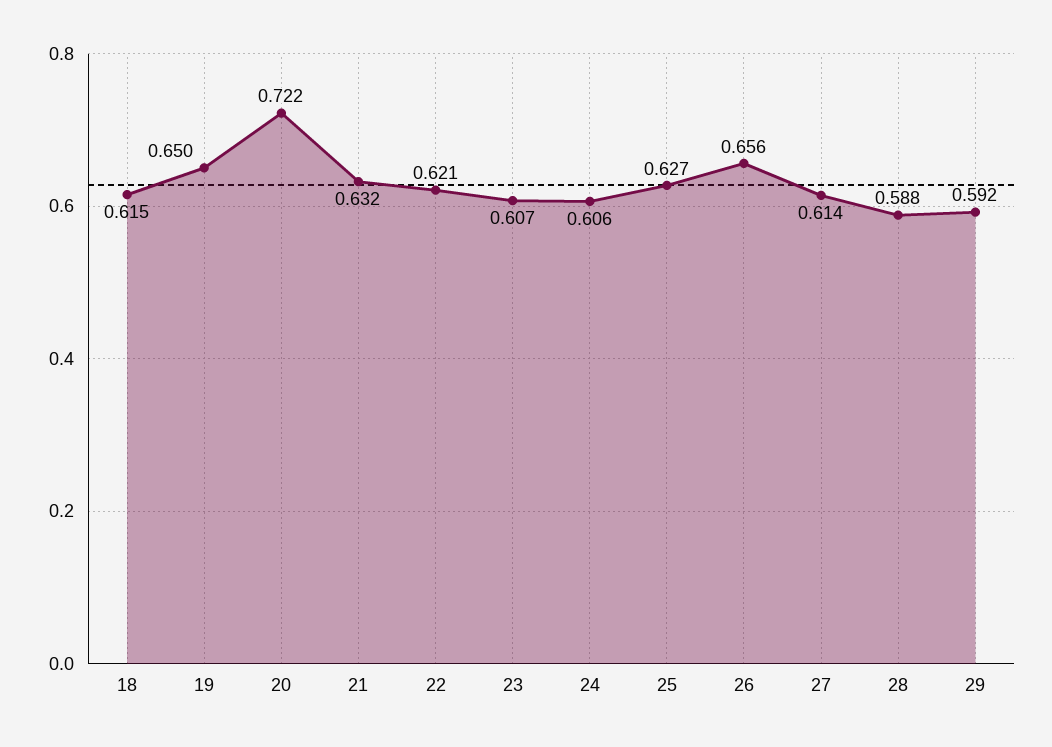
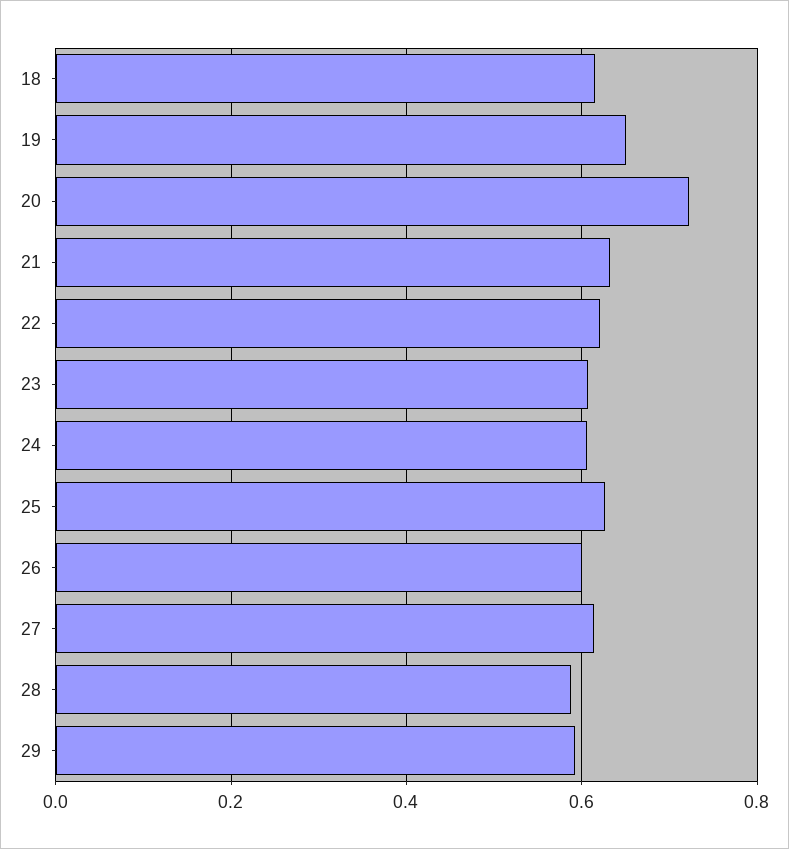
26: 0.656 -> 0.6

